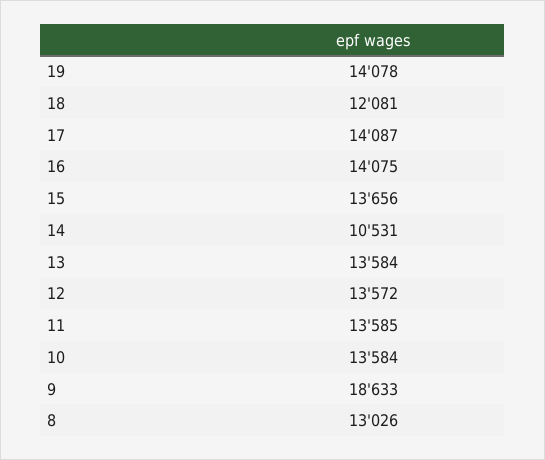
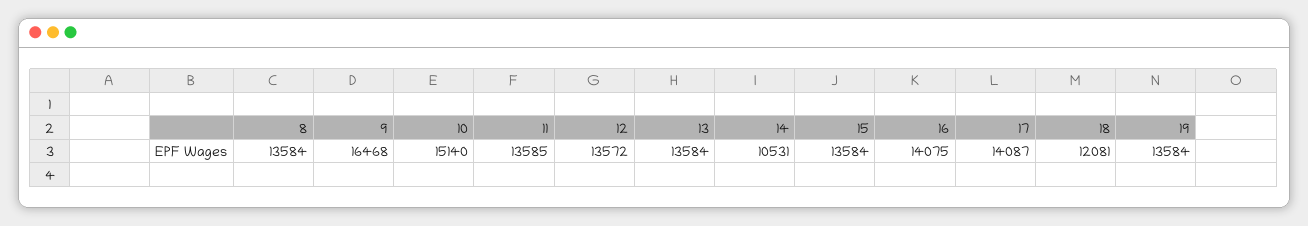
19: 14078 -> 13584
15: 13656 -> 13584
10: 13584 -> 15140
9: 18633 -> 16468
8: 13026 -> 13584

